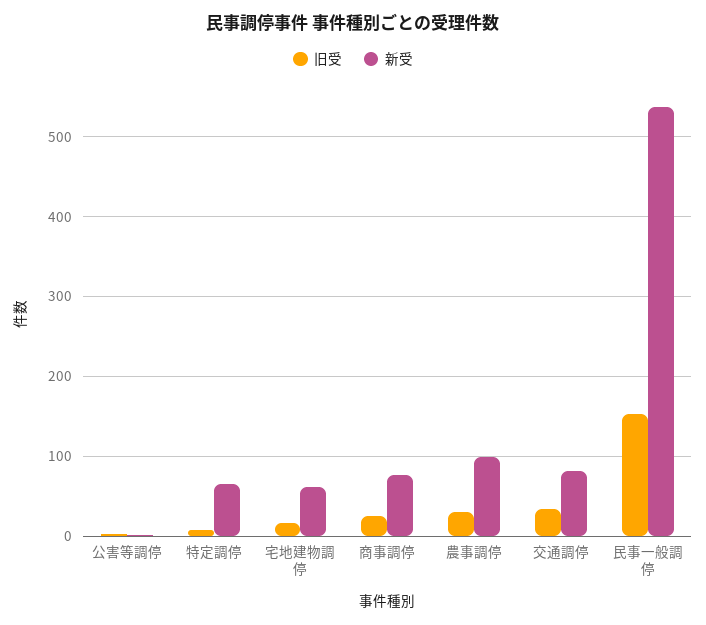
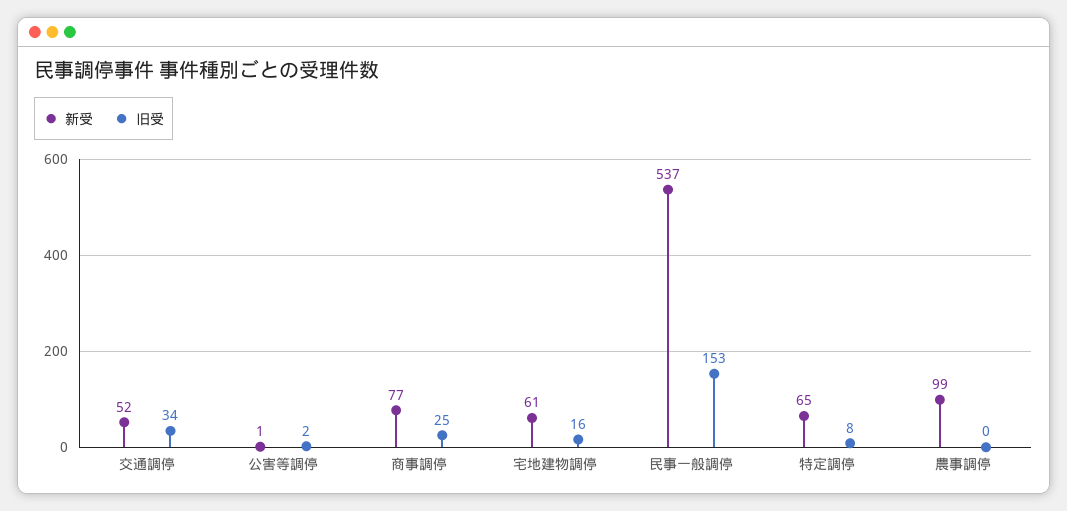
旧受, 農事調停: 30 -> 0
新受, 交通調停: 80 -> 52

